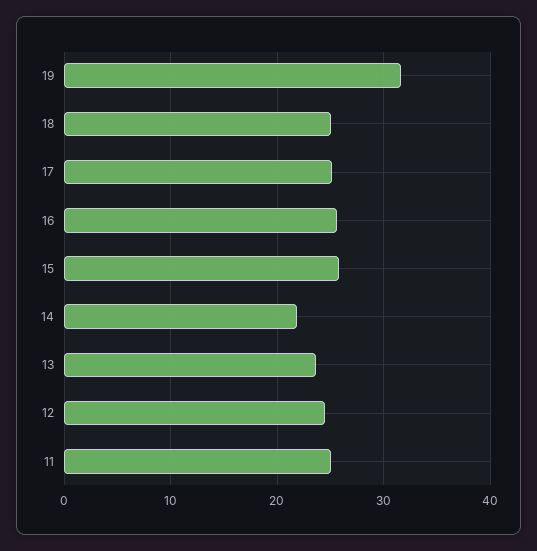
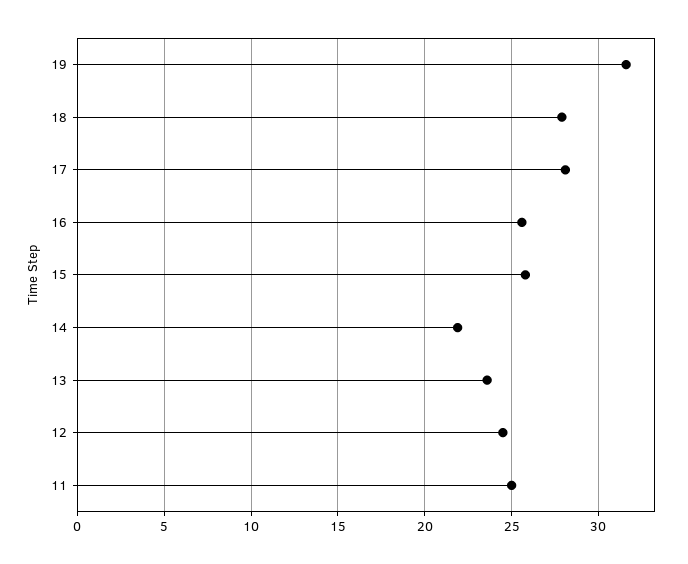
18: 25 -> 28
17: 25 -> 28

